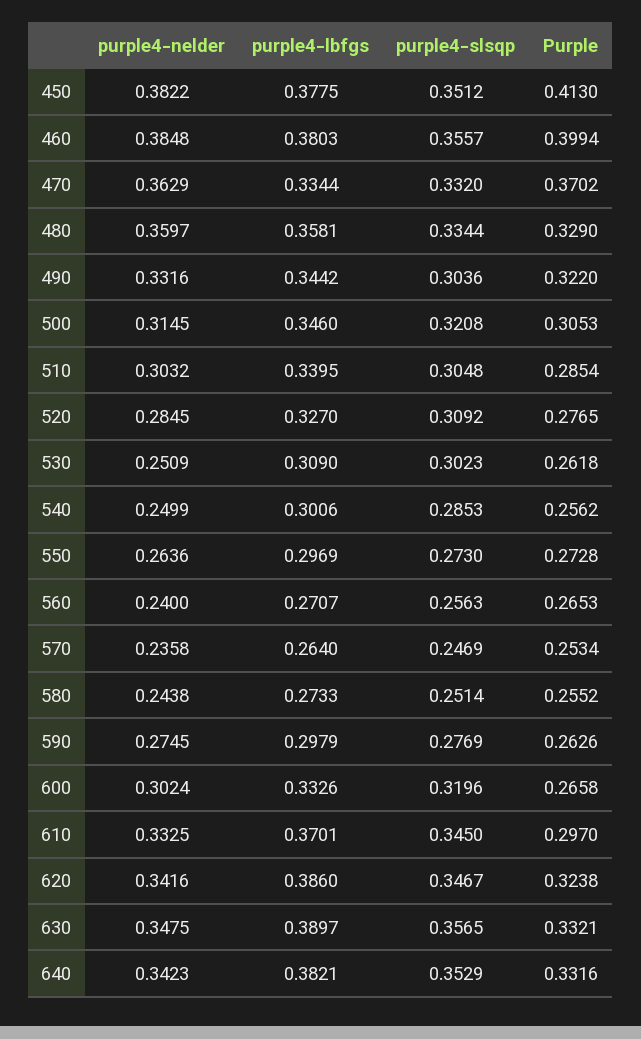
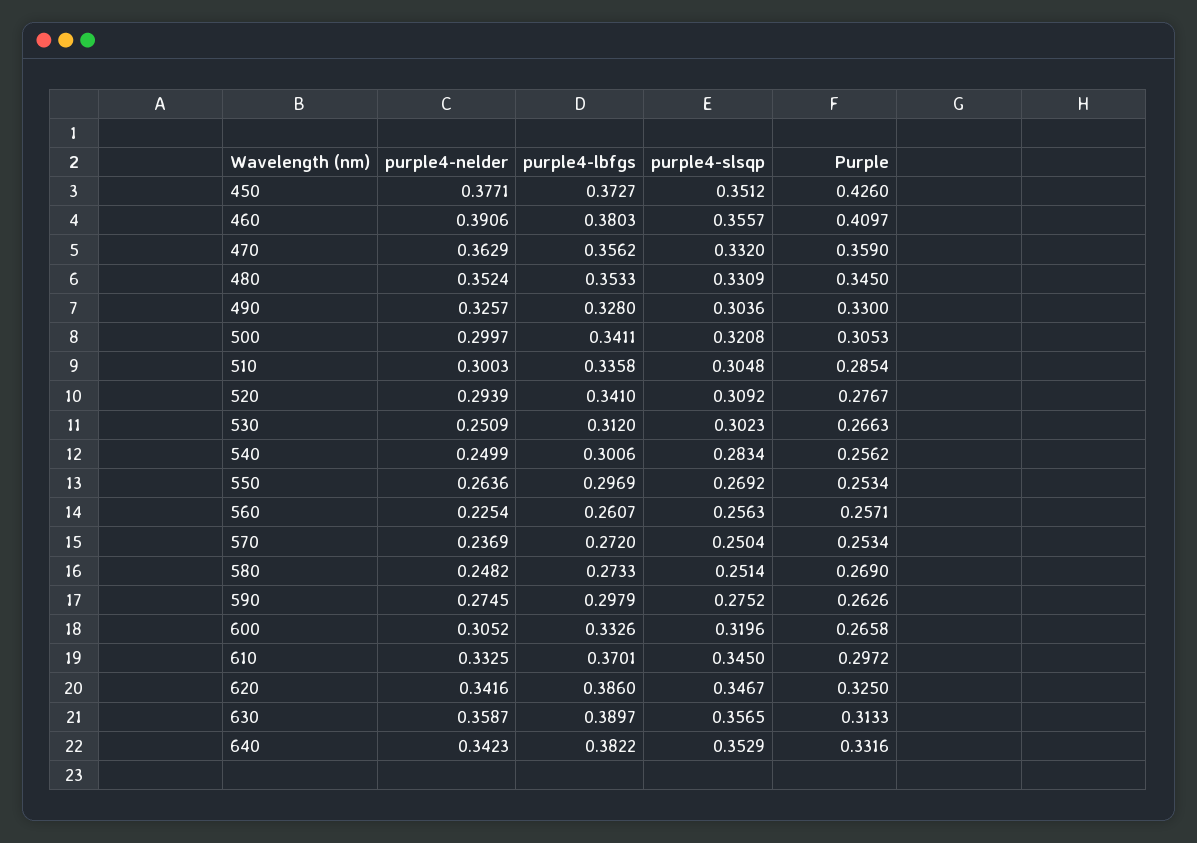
purple4-nelder, 450: 0.3822 -> 0.3771
purple4-lbfgs, 450: 0.3775 -> 0.3727
Purple, 450: 0.413 -> 0.426
purple4-nelder, 460: 0.3848 -> 0.3906
Purple, 460: 0.3994 -> 0.4097
purple4-lbfgs, 470: 0.3344 -> 0.3562
Purple, 470: 0.3702 -> 0.359
purple4-nelder, 480: 0.3597 -> 0.3524
purple4-lbfgs, 480: 0.3581 -> 0.3533
purple4-slsqp, 480: 0.3344 -> 0.3309
Purple, 480: 0.329 -> 0.345
purple4-nelder, 490: 0.3316 -> 0.3257
purple4-lbfgs, 490: 0.3442 -> 0.328
Purple, 490: 0.322 -> 0.33
purple4-nelder, 500: 0.3145 -> 0.2997
purple4-lbfgs, 500: 0.346 -> 0.3411
purple4-nelder, 510: 0.3032 -> 0.3003
purple4-lbfgs, 510: 0.3395 -> 0.3358
purple4-nelder, 520: 0.2845 -> 0.2939
purple4-lbfgs, 520: 0.327 -> 0.341
Purple, 520: 0.2765 -> 0.2767
purple4-lbfgs, 530: 0.309 -> 0.312
Purple, 530: 0.2618 -> 0.2663
purple4-slsqp, 540: 0.2853 -> 0.2834
purple4-slsqp, 550: 0.273 -> 0.2692
Purple, 550: 0.2728 -> 0.2534
purple4-nelder, 560: 0.24 -> 0.2254
purple4-lbfgs, 560: 0.2707 -> 0.2607
Purple, 560: 0.2653 -> 0.2571
purple4-nelder, 570: 0.2358 -> 0.2369
purple4-lbfgs, 570: 0.264 -> 0.272
purple4-slsqp, 570: 0.2469 -> 0.2504
purple4-nelder, 580: 0.2438 -> 0.2482
Purple, 580: 0.2552 -> 0.269
purple4-slsqp, 590: 0.2769 -> 0.2752
purple4-nelder, 600: 0.3024 -> 0.3052
Purple, 610: 0.297 -> 0.2972
Purple, 620: 0.3238 -> 0.325
purple4-nelder, 630: 0.3475 -> 0.3587
Purple, 630: 0.3321 -> 0.3133
purple4-lbfgs, 640: 0.3821 -> 0.3822

